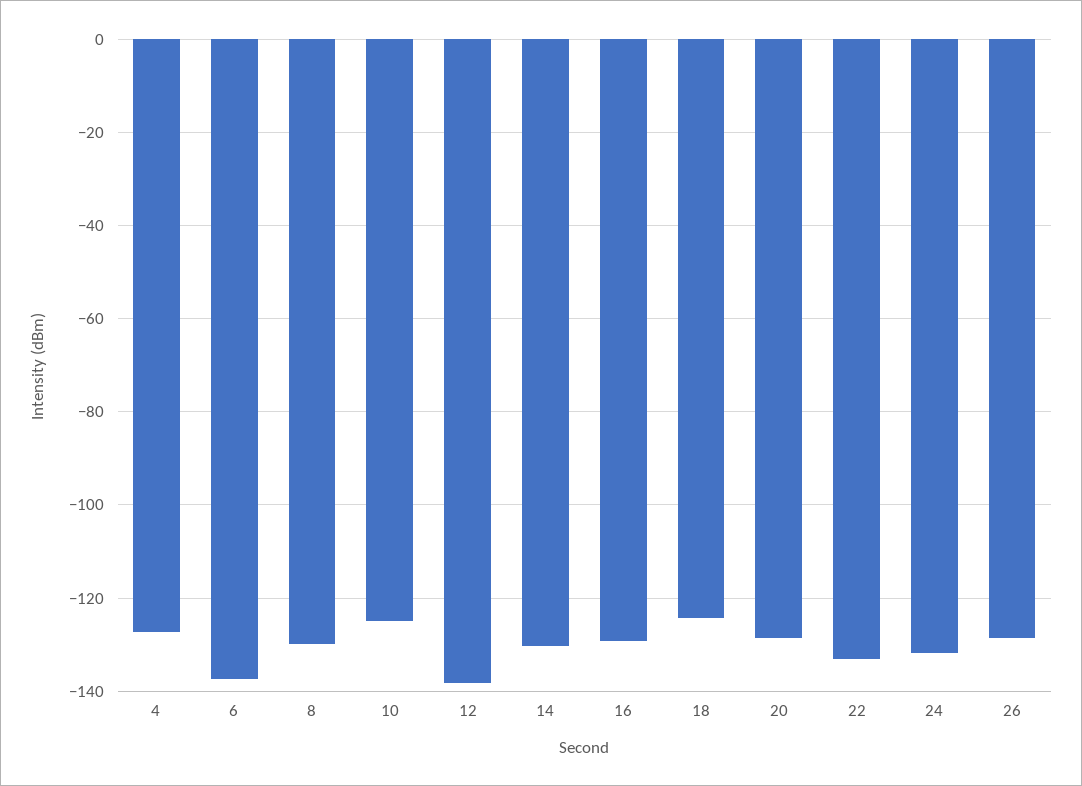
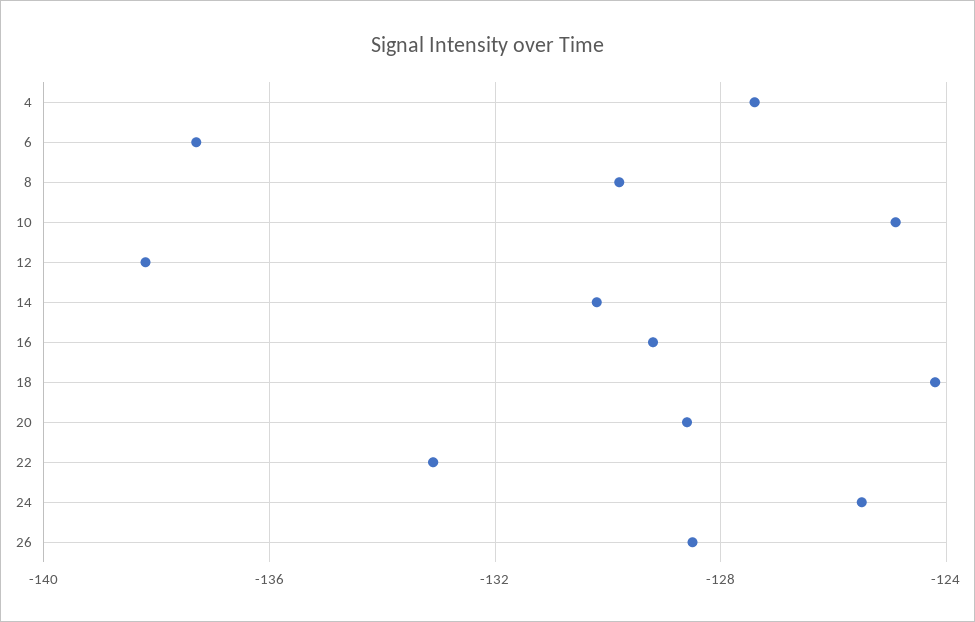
24: -132 -> -125.5

